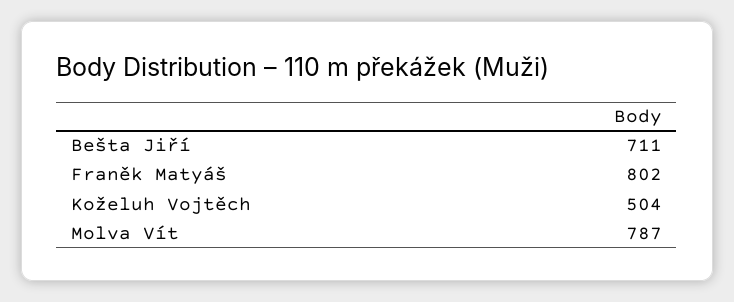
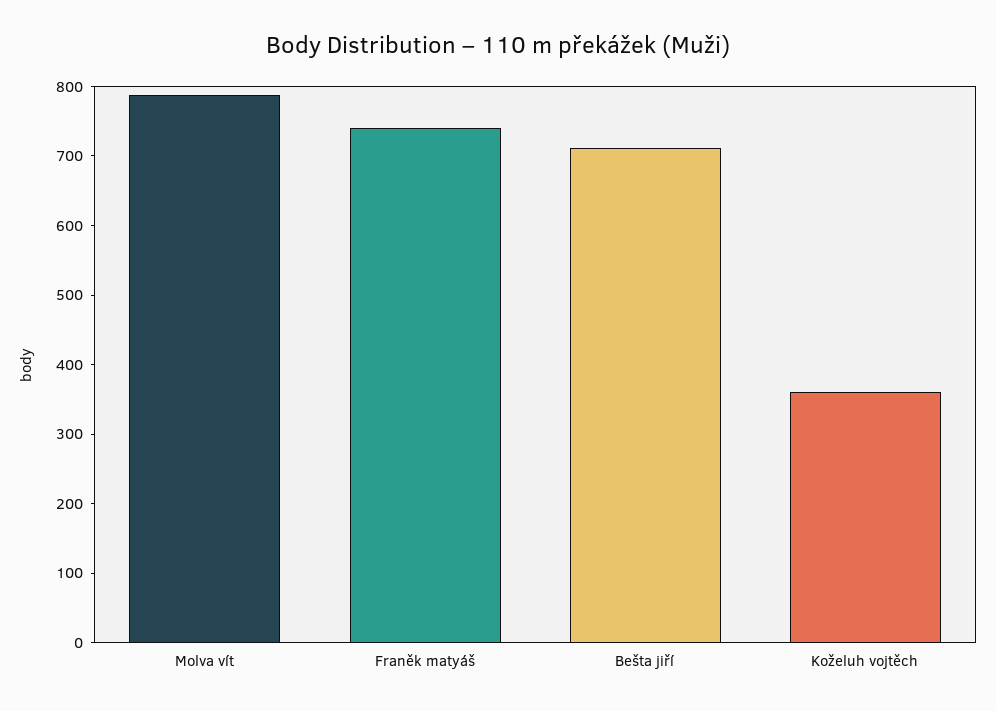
Franěk Matyáš: 802 -> 740
Koželuh Vojtěch: 504 -> 360

